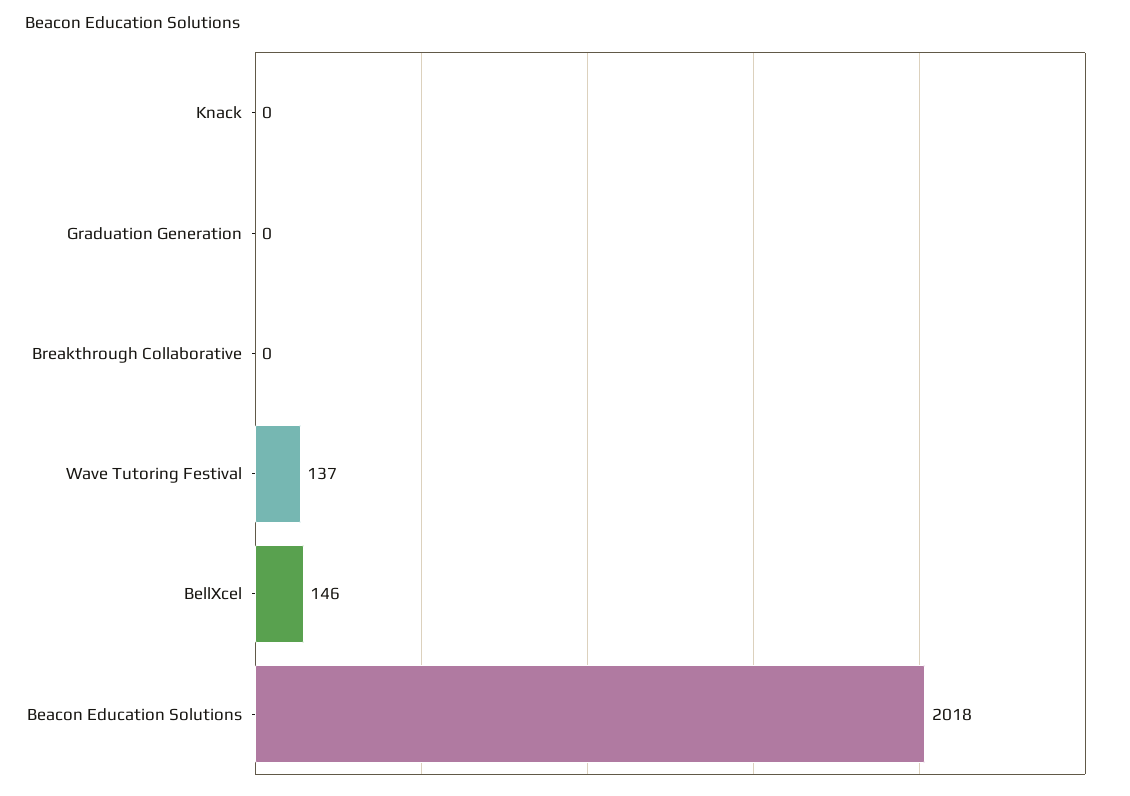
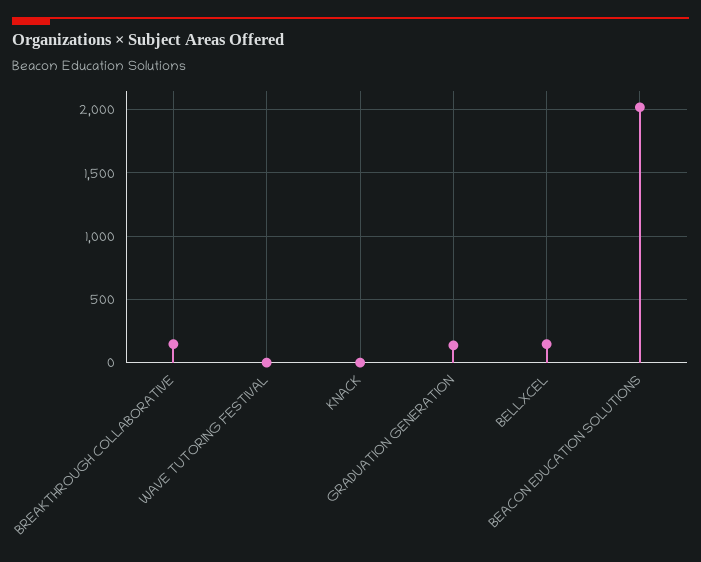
Graduation Generation: 0 -> 150
Breakthrough Collaborative: 0 -> 150
Wave Tutoring Festival: 137 -> 0

